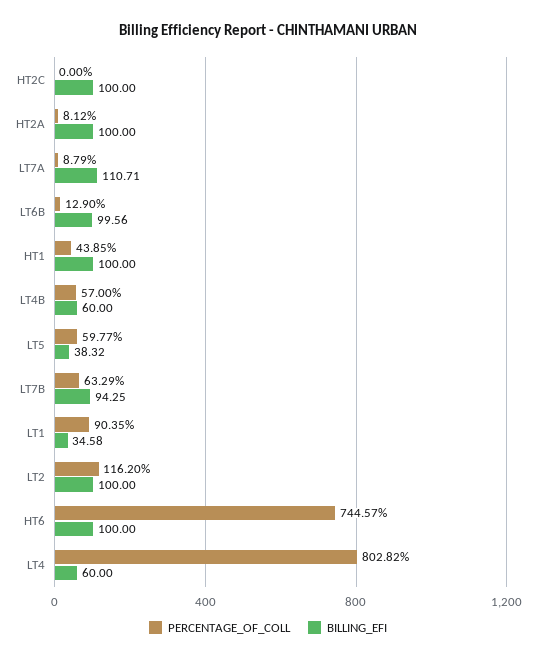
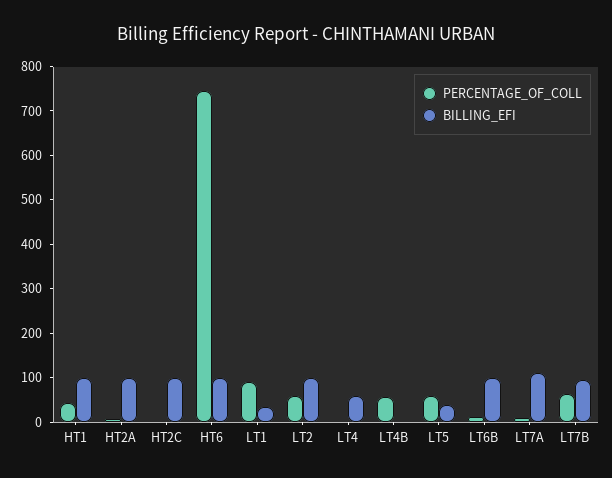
BILLING_EFI, LT4B: 60 -> 0
PERCENTAGE_OF_COLL, LT2: 116.2 -> 60
PERCENTAGE_OF_COLL, LT4: 802.82 -> 0

